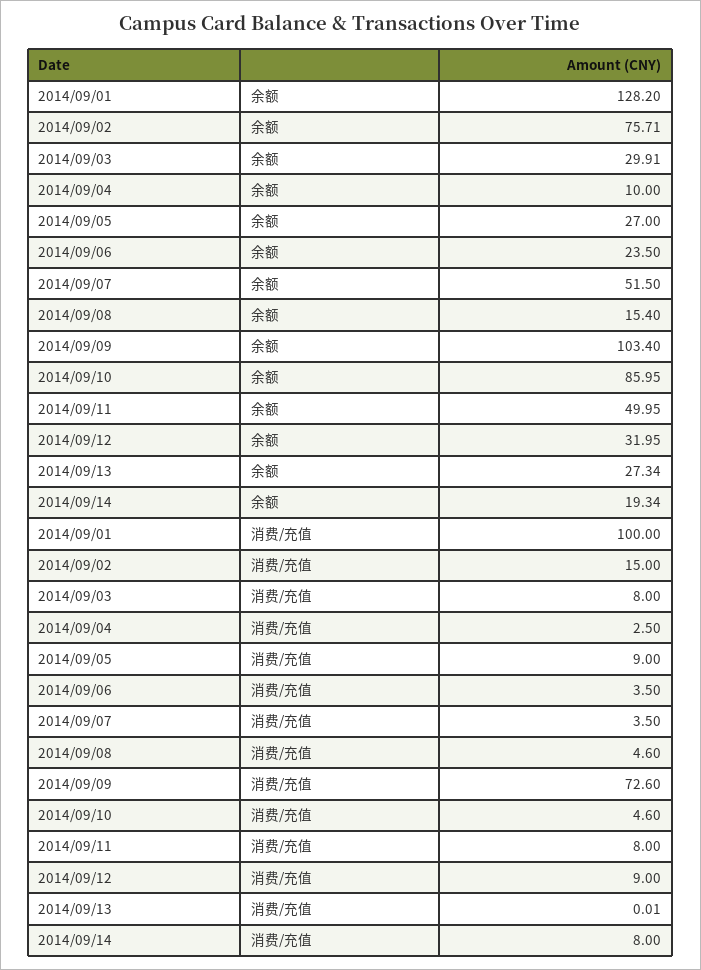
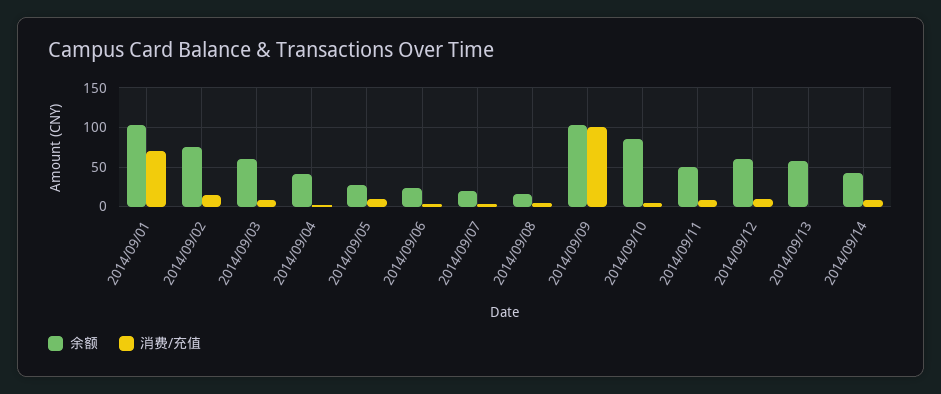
余额, 2014/09/01: 128.2 -> 100
余额, 2014/09/03: 29.91 -> 60
余额, 2014/09/04: 10 -> 40
余额, 2014/09/07: 51.5 -> 20
余额, 2014/09/12: 31.95 -> 60
余额, 2014/09/13: 27.34 -> 60
余额, 2014/09/14: 19.34 -> 40
消费/充值, 2014/09/01: 100 -> 70
消费/充值, 2014/09/09: 72.6 -> 100

